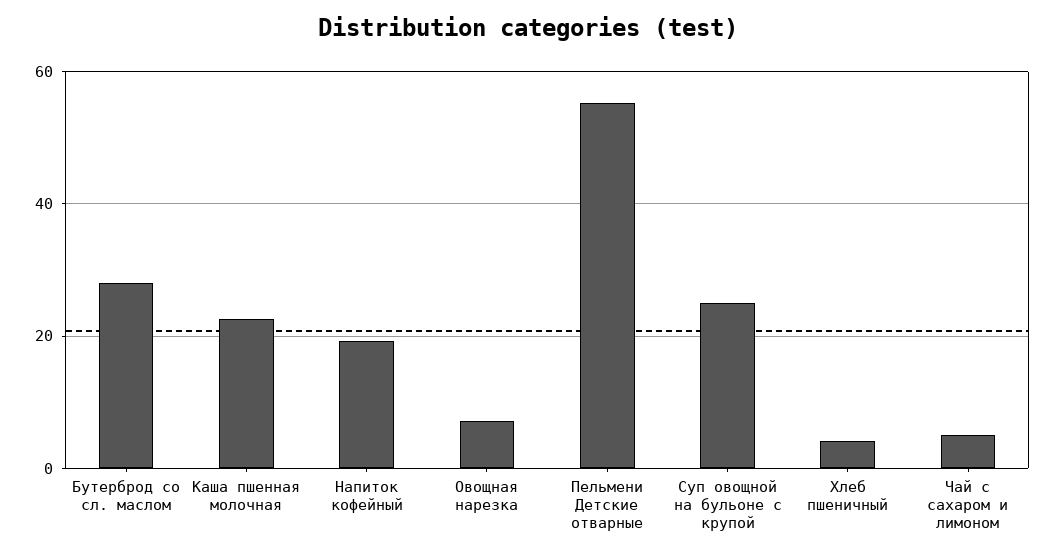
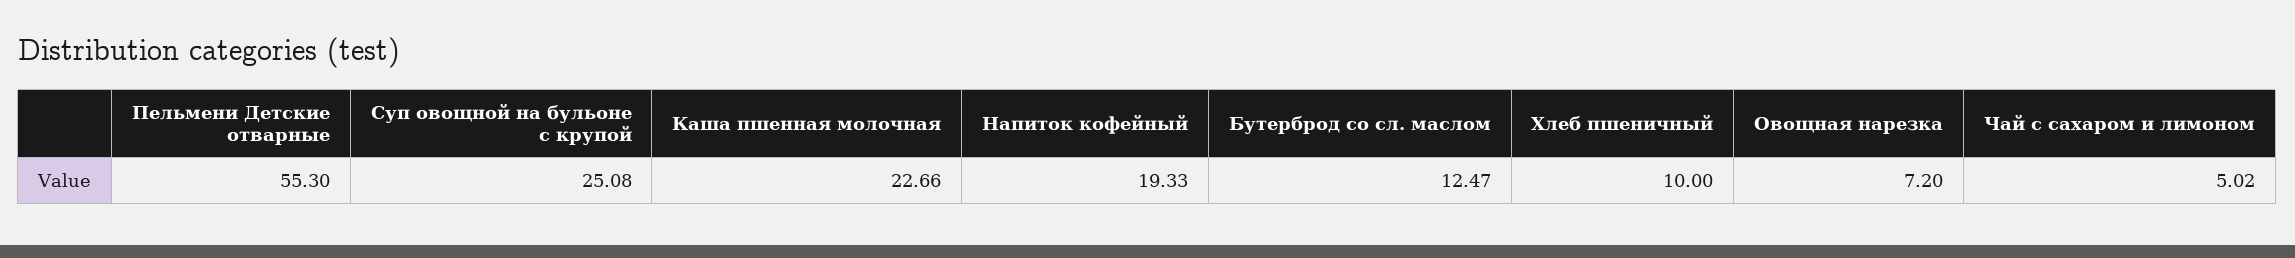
Бутерброд со сл. маслом: 28 -> 12.47
Хлеб пшеничный: 4 -> 10

